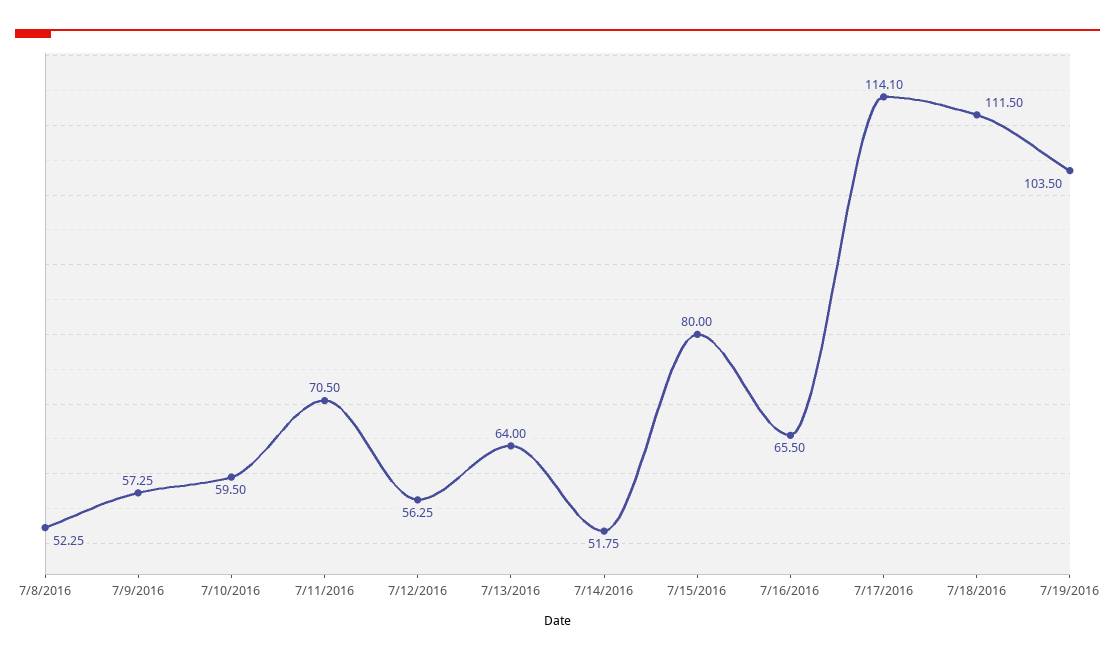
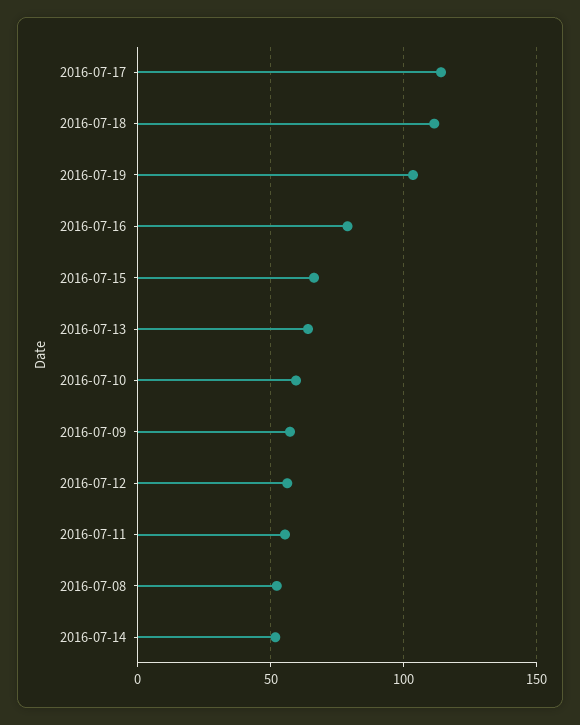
7/11/2016: 70.5 -> 55
7/15/2016: 80 -> 65
7/16/2016: 65.5 -> 80

